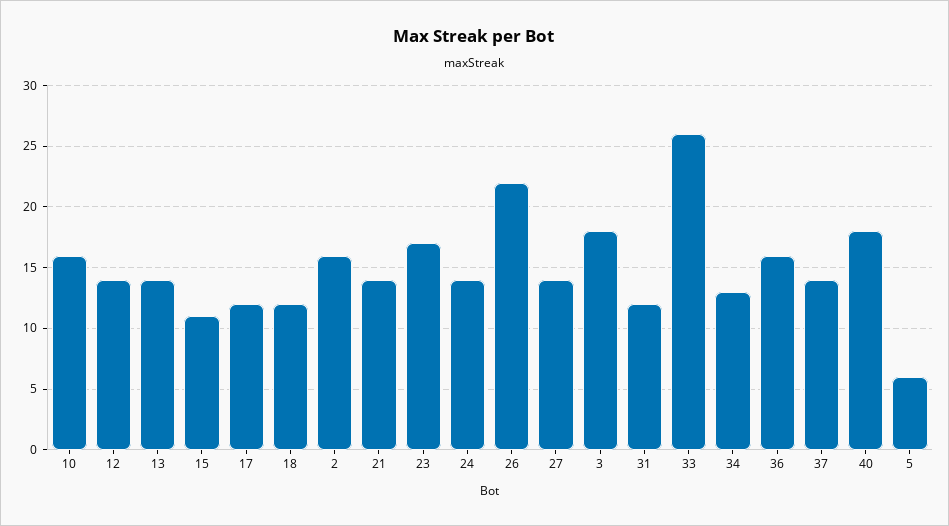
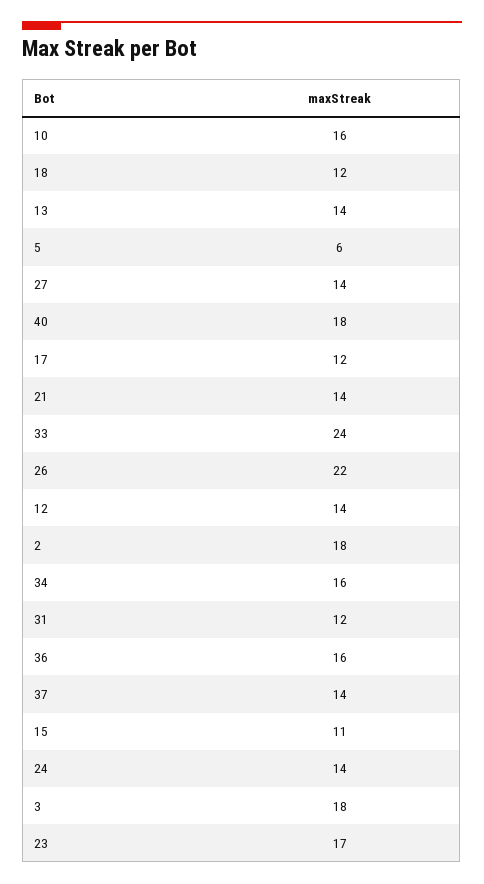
2: 16 -> 18
33: 26 -> 24
34: 13 -> 16

